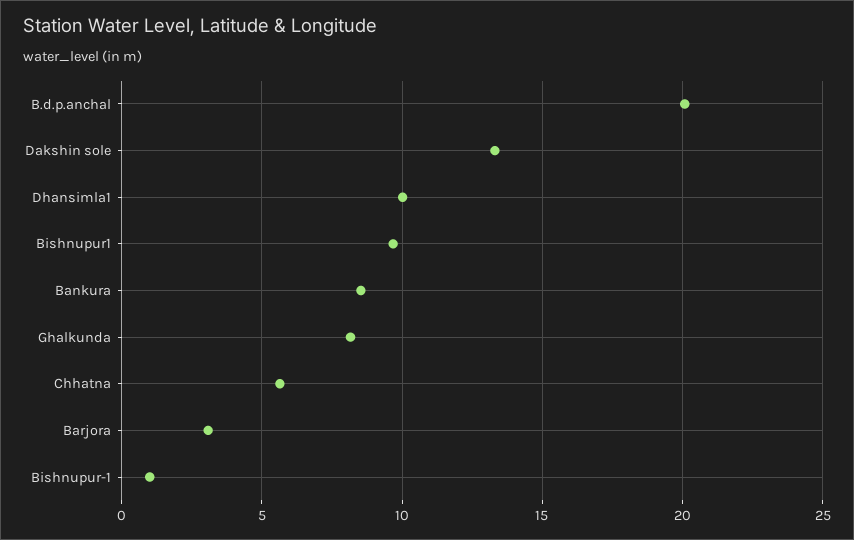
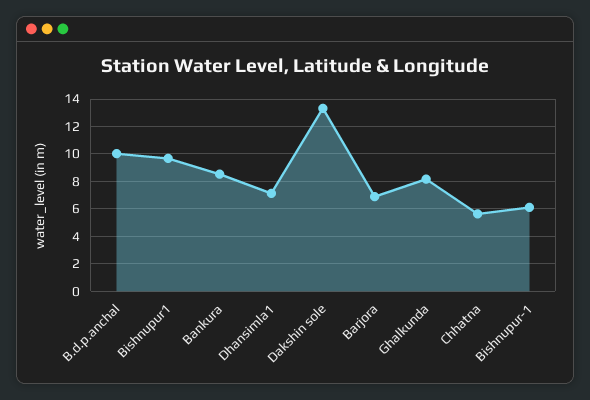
B.d.p.anchal: 20 -> 10
Dhansimla1: 10 -> 7
Barjora: 3 -> 7
Bishnupur-1: 1 -> 6

